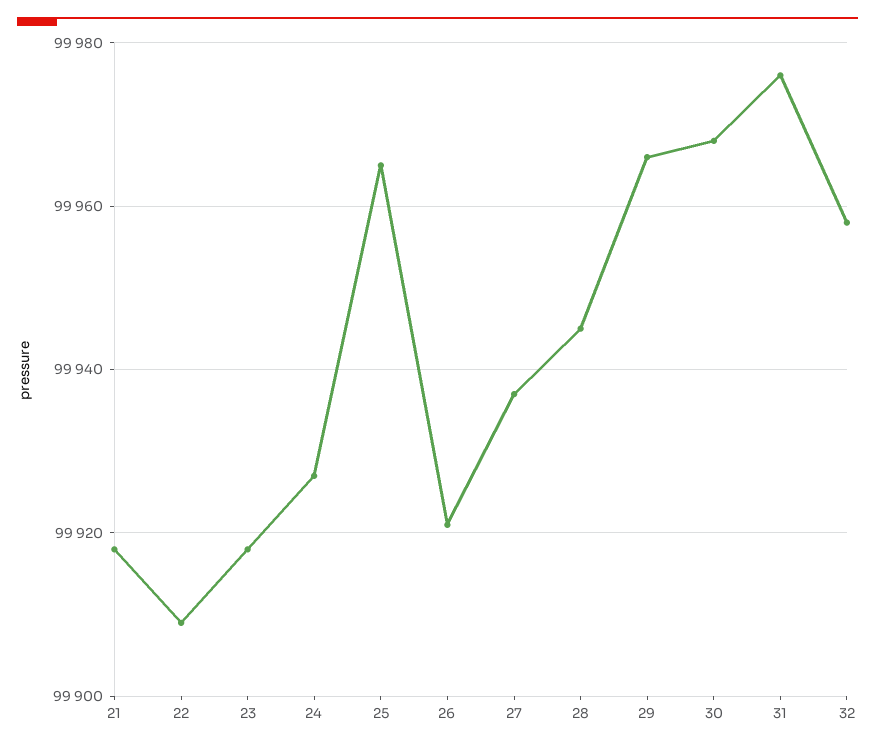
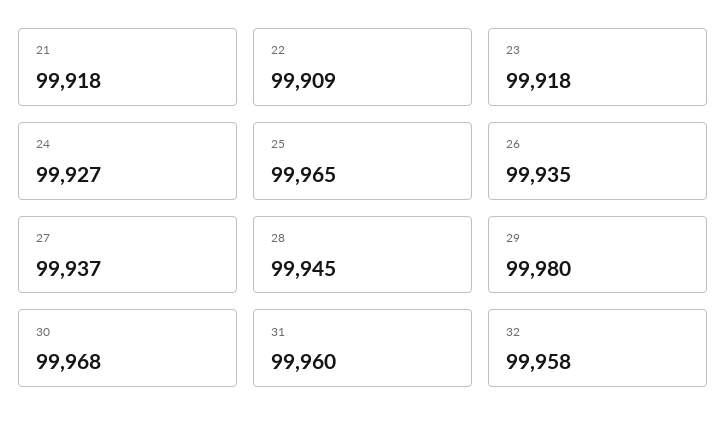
26: 99920 -> 99935
29: 99965 -> 99980
31: 99975 -> 99960

